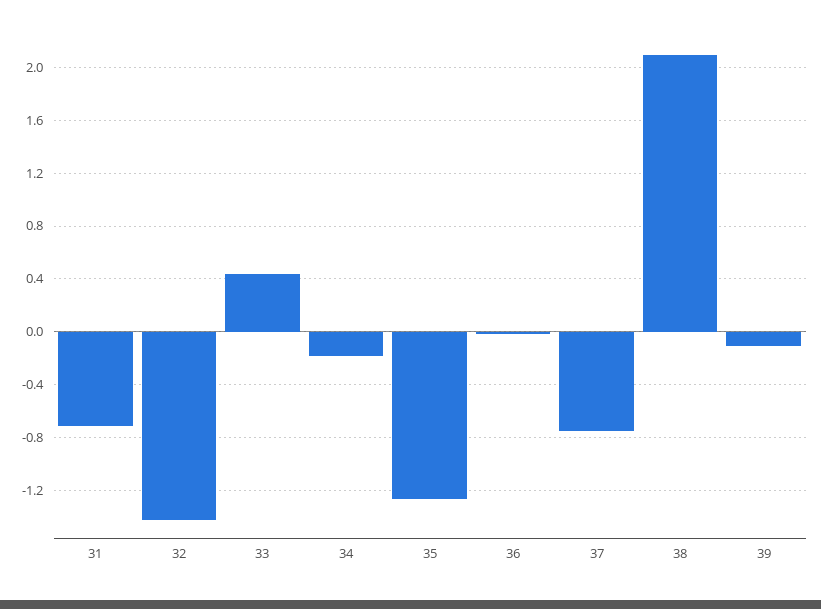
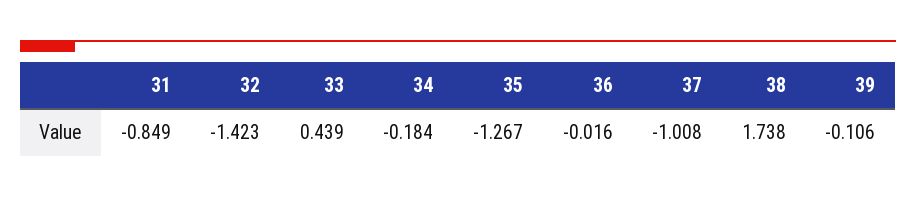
31: -0.7 -> -0.849
37: -0.75 -> -1.008
38: 2.1 -> 1.738

